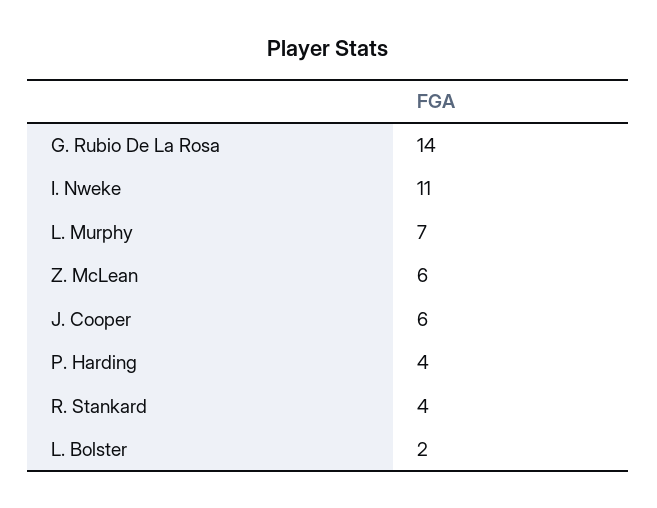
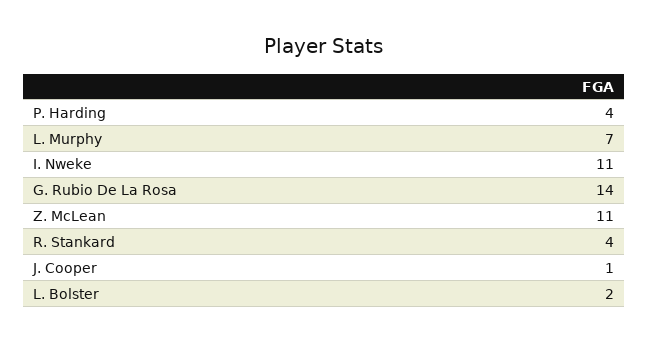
Z. McLean: 6 -> 11
J. Cooper: 6 -> 1

